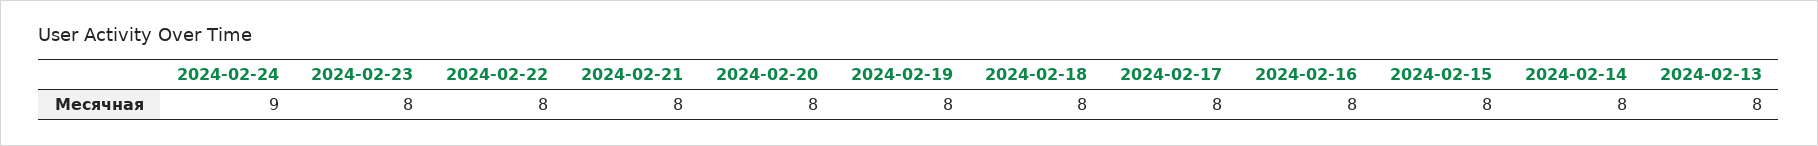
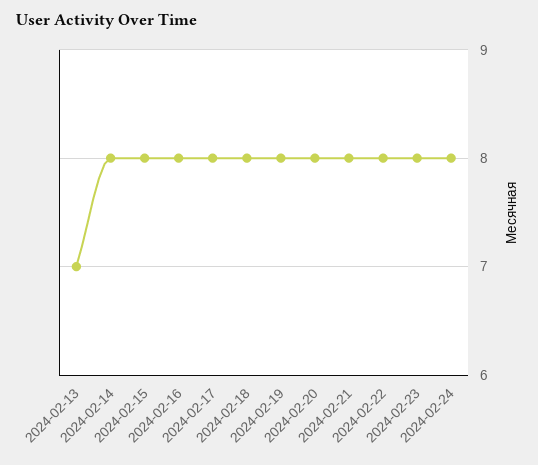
2024-02-24: 9 -> 8
2024-02-13: 8 -> 7

